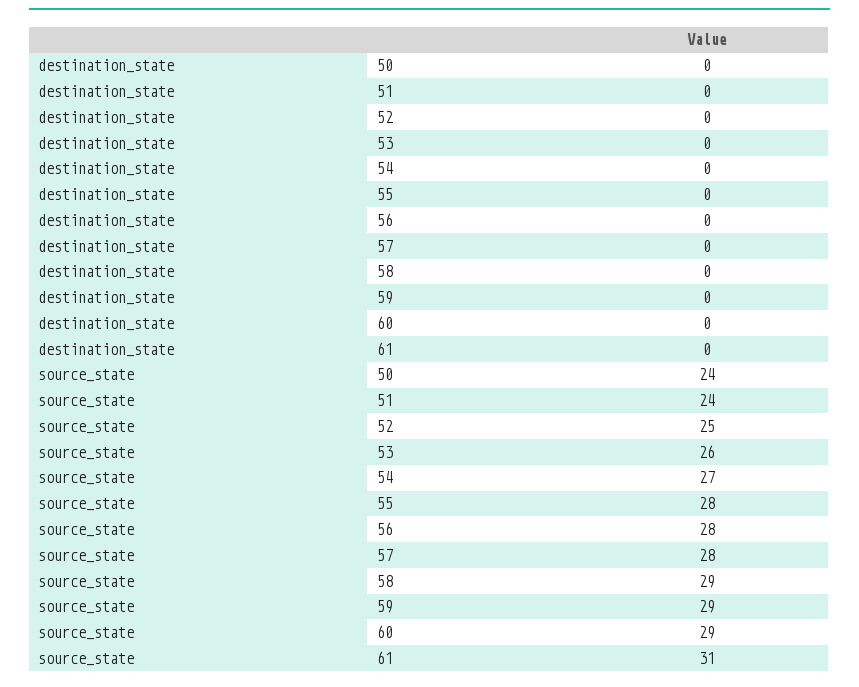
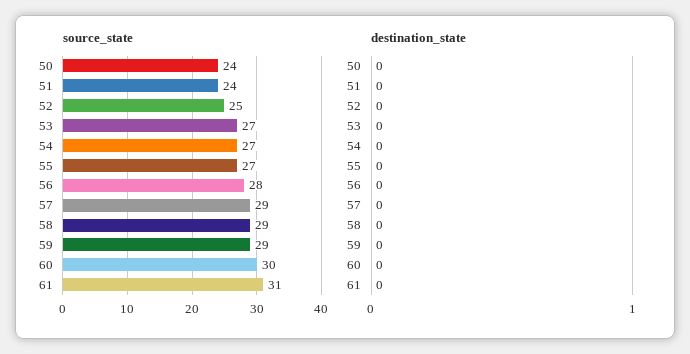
source_state, 53: 26 -> 27
source_state, 55: 28 -> 27
source_state, 57: 28 -> 29
source_state, 60: 29 -> 30

